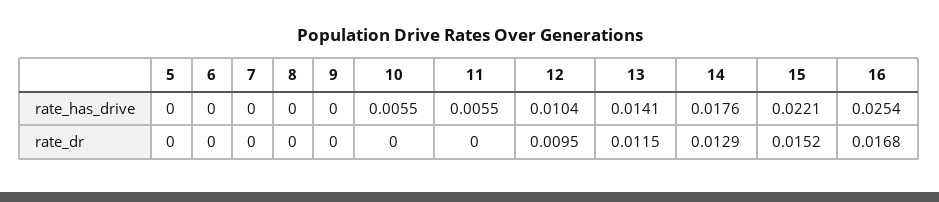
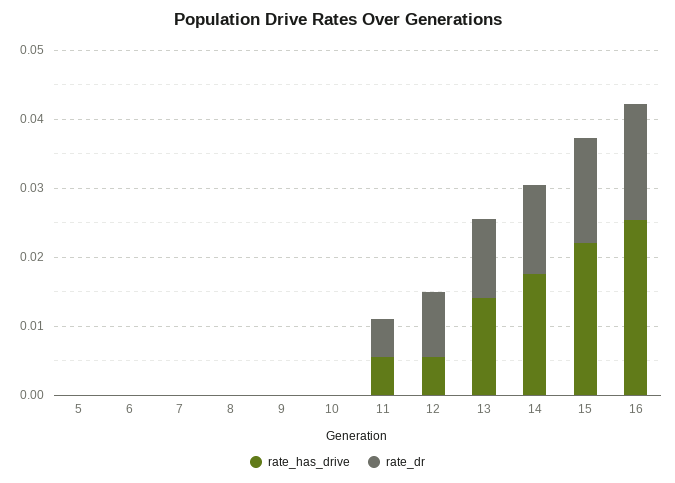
rate_has_drive, 10: 0.0055 -> 0
rate_has_drive, 12: 0.0104 -> 0.006
rate_dr, 11: 0 -> 0.006

